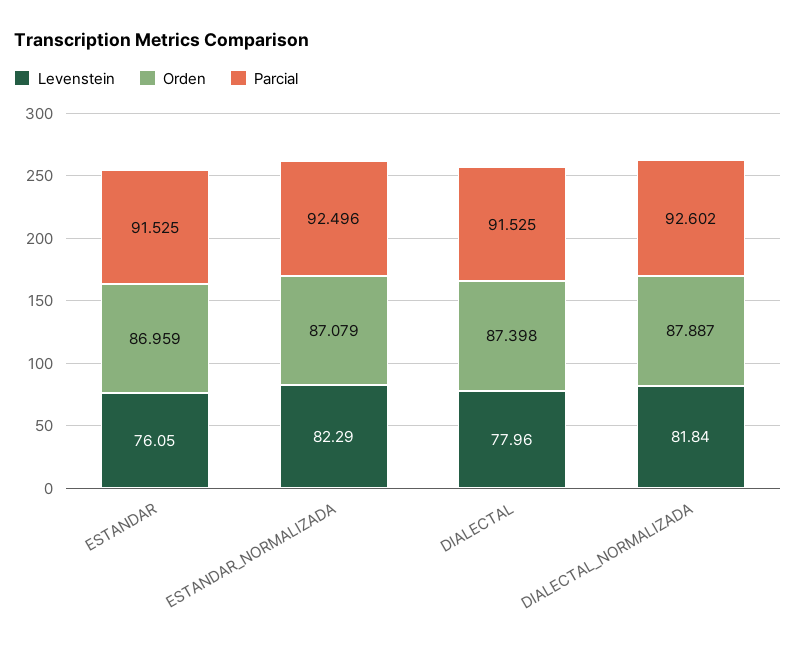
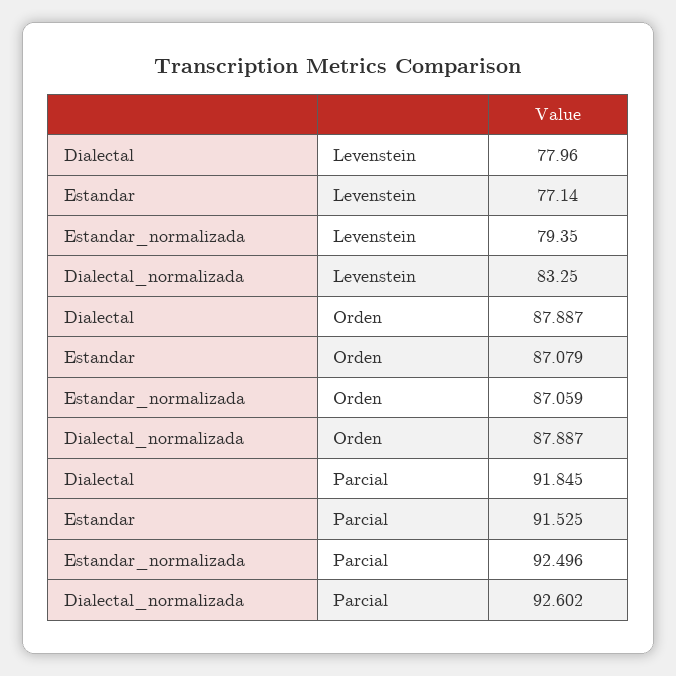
Levenstein, ESTANDAR: 76.05 -> 77.14
Orden, ESTANDAR: 86.959 -> 87.079
Levenstein, ESTANDAR_NORMALIZADA: 82.29 -> 79.35
Orden, ESTANDAR_NORMALIZADA: 87.079 -> 87.059
Orden, DIALECTAL: 87.398 -> 87.887
Parcial, DIALECTAL: 91.525 -> 91.845
Levenstein, DIALECTAL_NORMALIZADA: 81.84 -> 83.25

